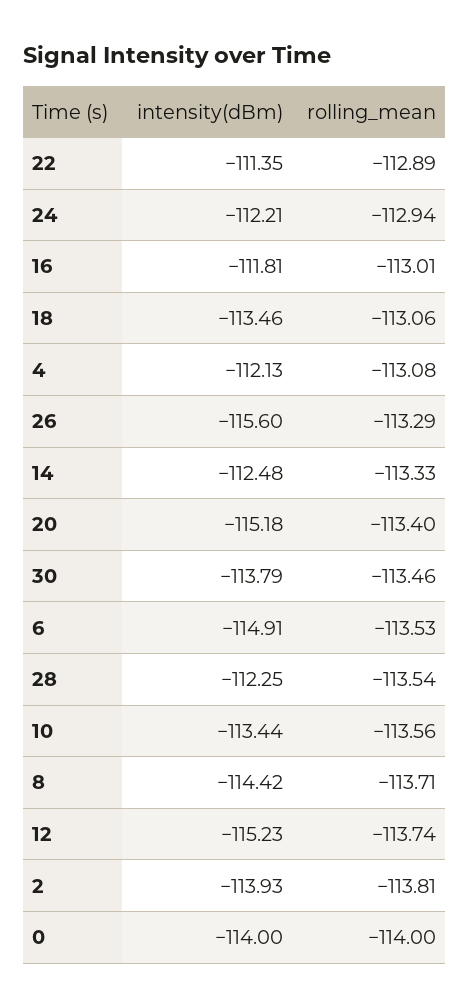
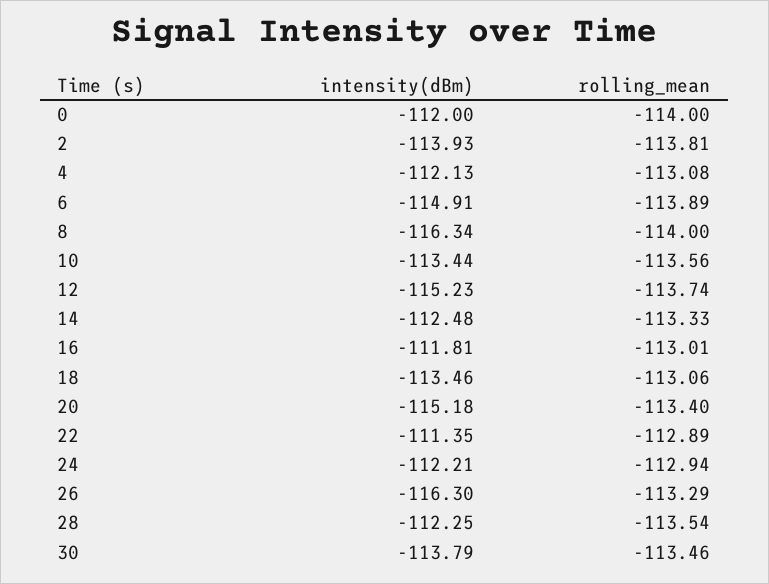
intensity(dBm), 26: -115.6 -> -116.3
rolling_mean, 6: -113.53 -> -113.89
intensity(dBm), 8: -114.42 -> -116.34
rolling_mean, 8: -113.71 -> -114
intensity(dBm), 0: -114 -> -112

